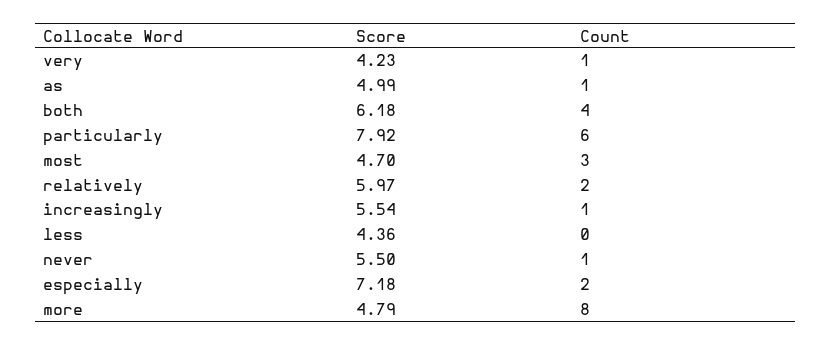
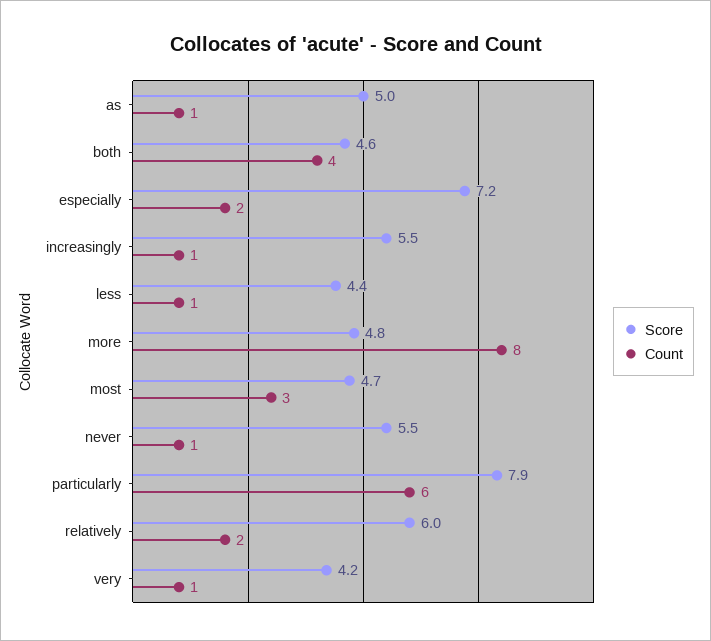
Score, both: 6.18 -> 4.6
Count, less: 0 -> 1

